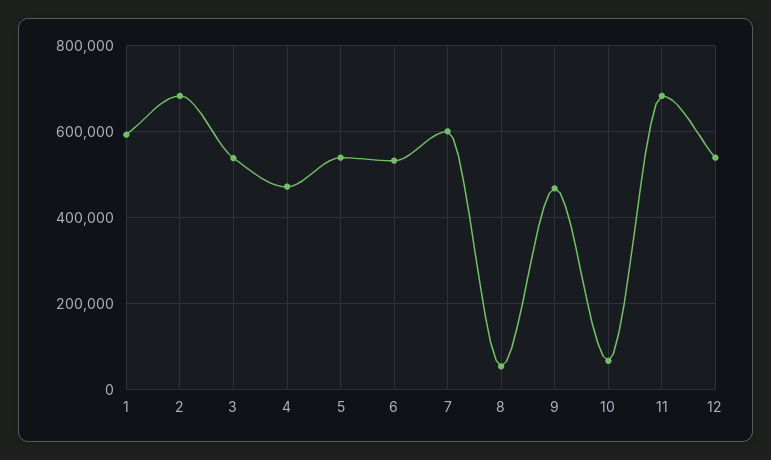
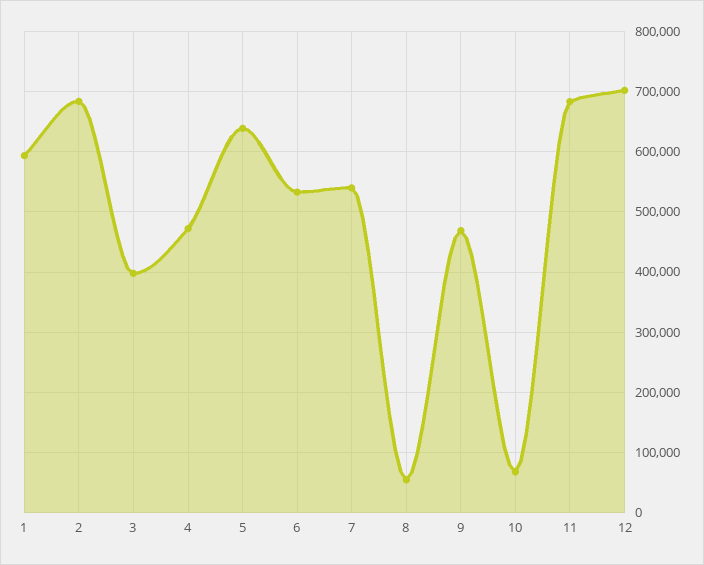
3: 540000 -> 400000
5: 540000 -> 640000
7: 600000 -> 540000
12: 540000 -> 700000

